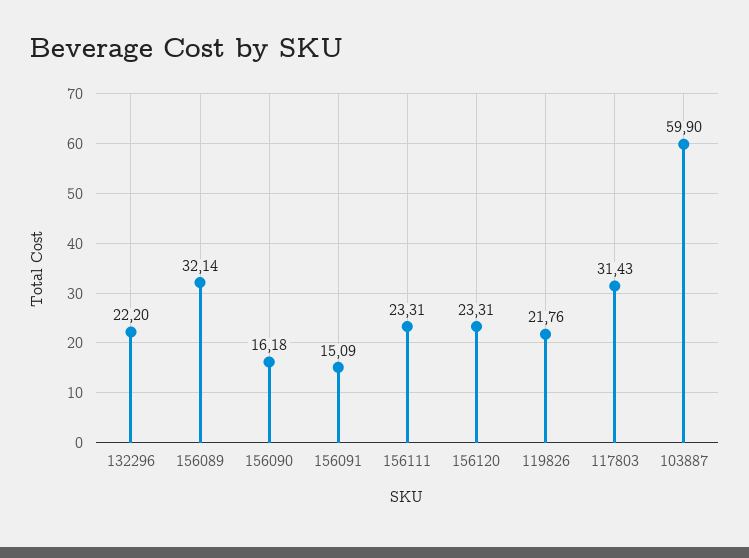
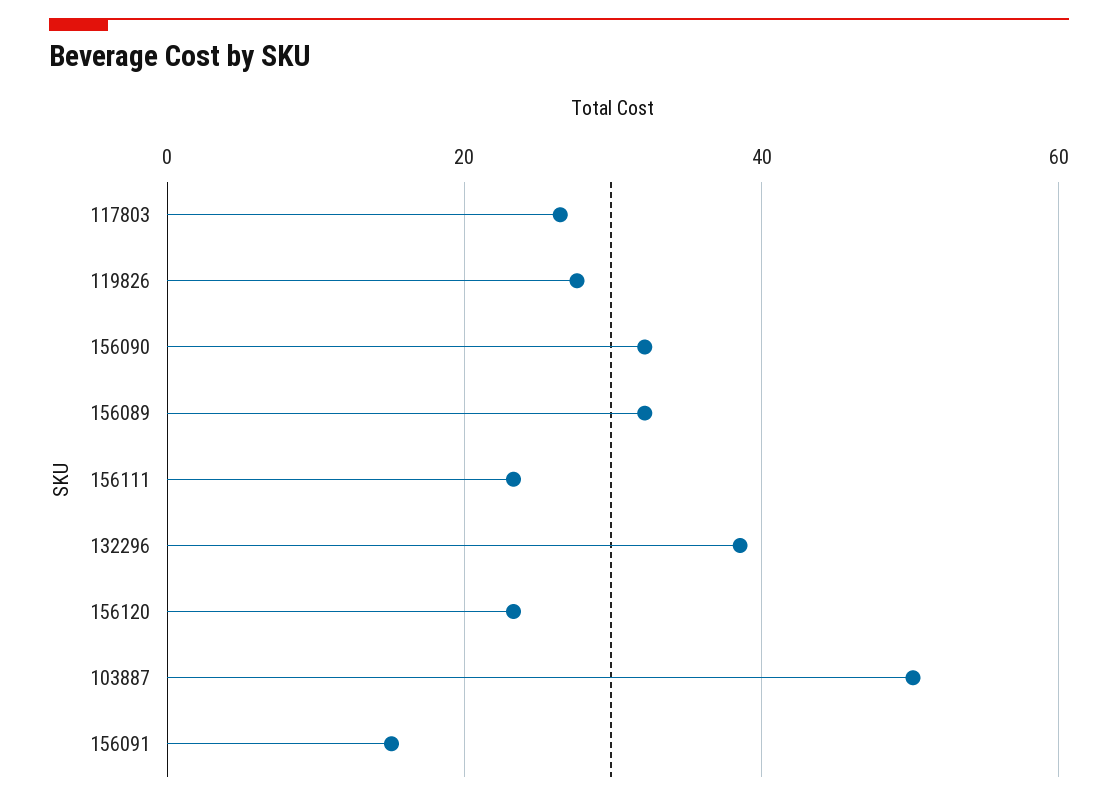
132296: 22.2 -> 38
156090: 16.18 -> 32
119826: 21.76 -> 28
117803: 31.43 -> 26
103887: 59.9 -> 50

